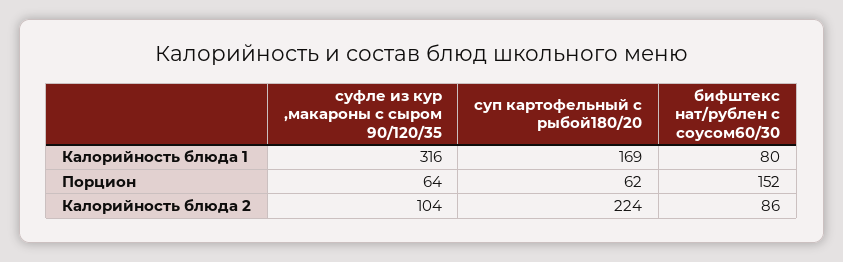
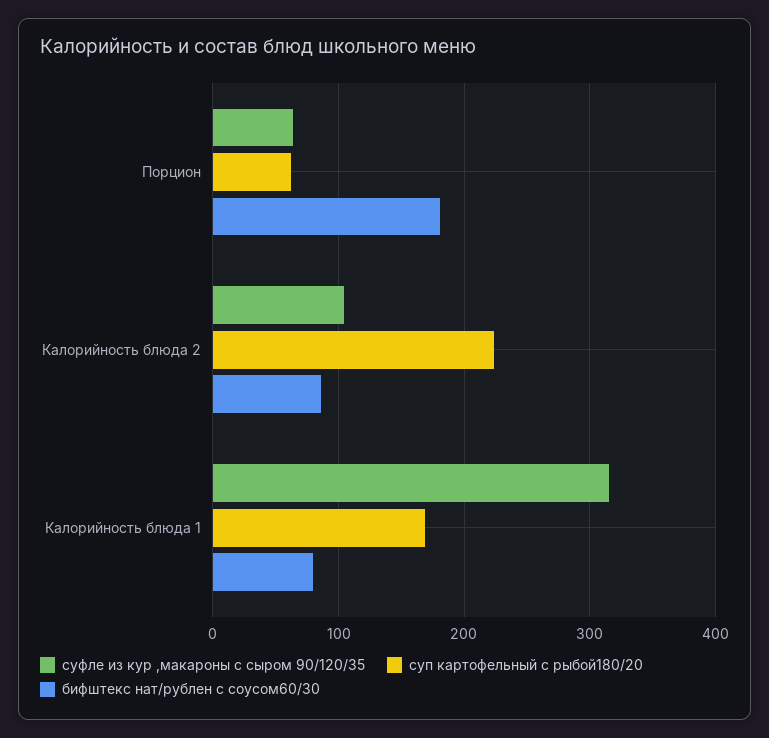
бифштекс нат/рублен с соусом60/30, Порцион: 152 -> 180

